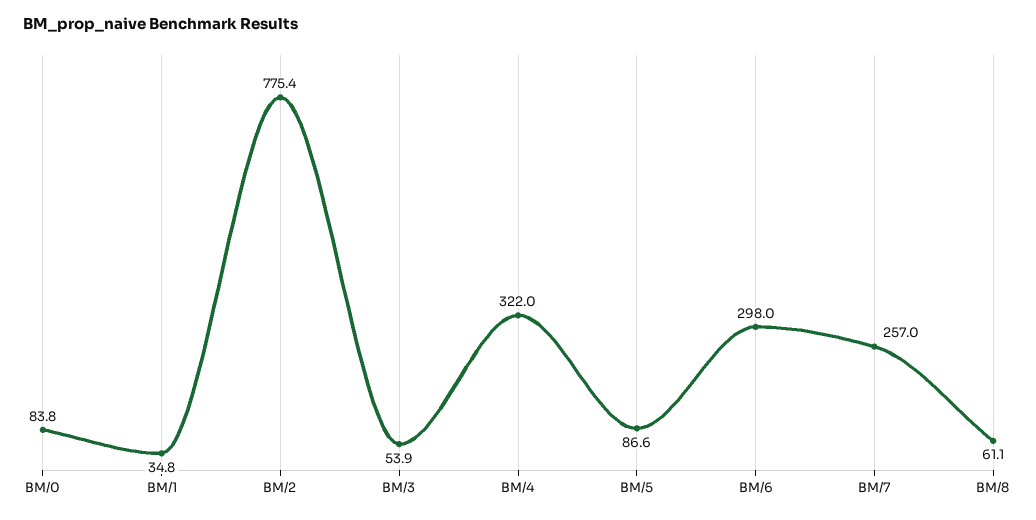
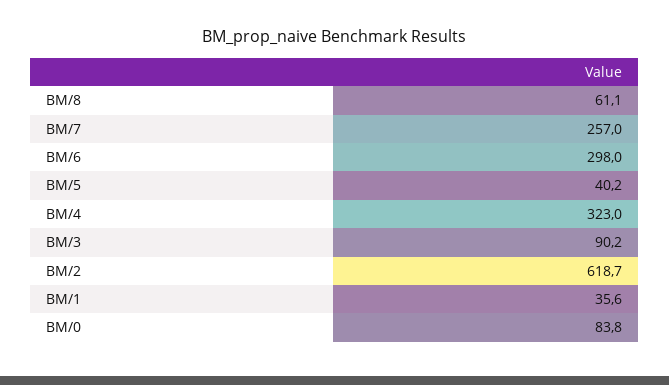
BM/1: 34.8 -> 35.6
BM/2: 775.4 -> 618.7
BM/3: 53.9 -> 90.2
BM/4: 322 -> 323
BM/5: 86.6 -> 40.2

